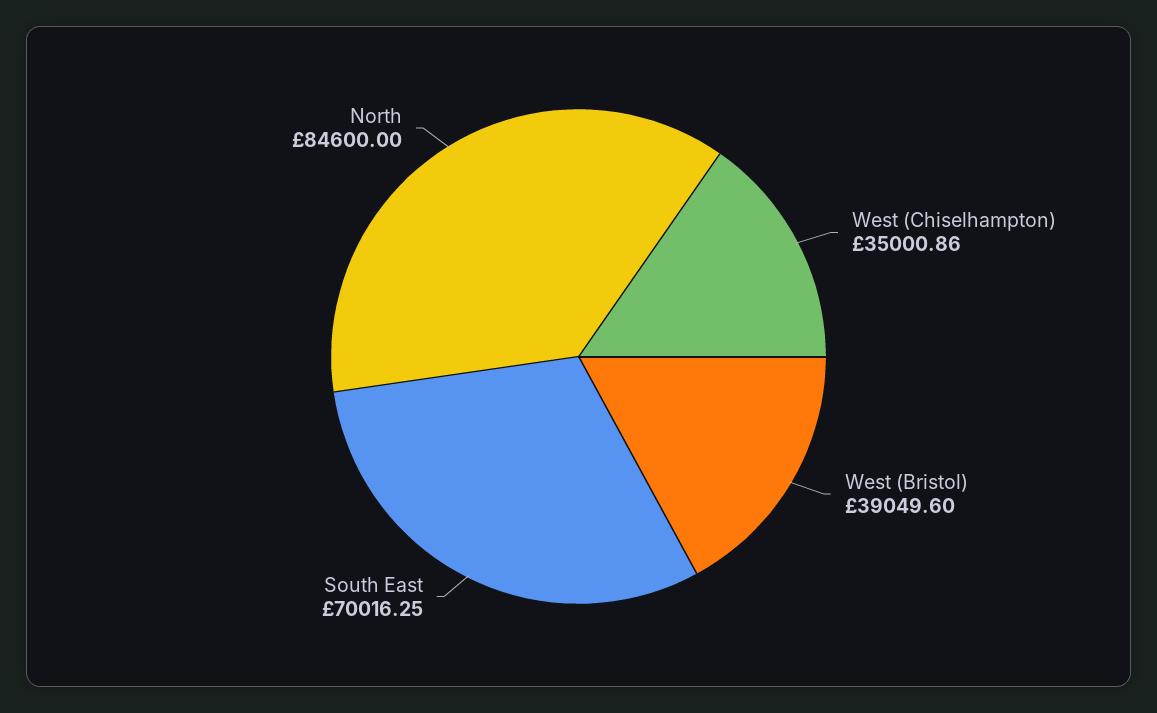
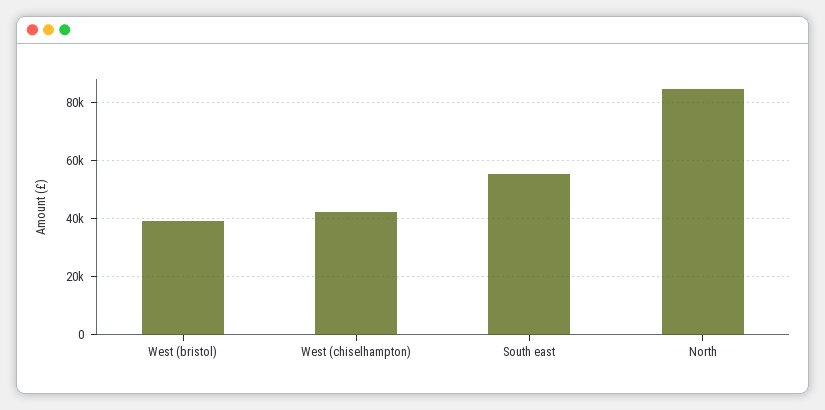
West (Chiselhampton): 35000.86 -> 42500
South East: 70016.25 -> 55000

